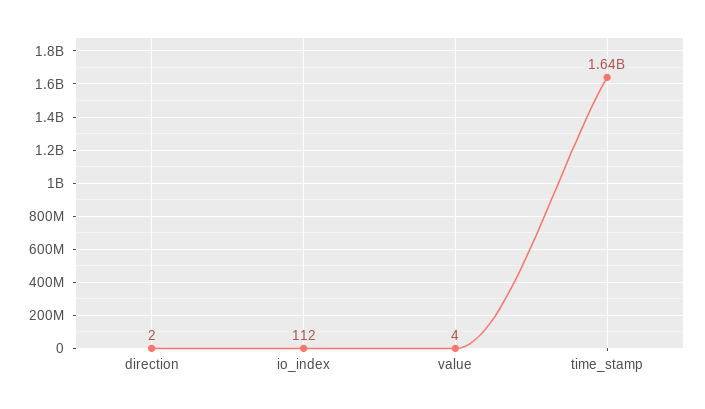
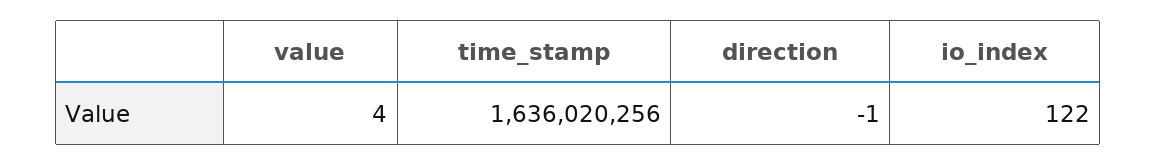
direction: 2 -> -1
io_index: 112 -> 122

